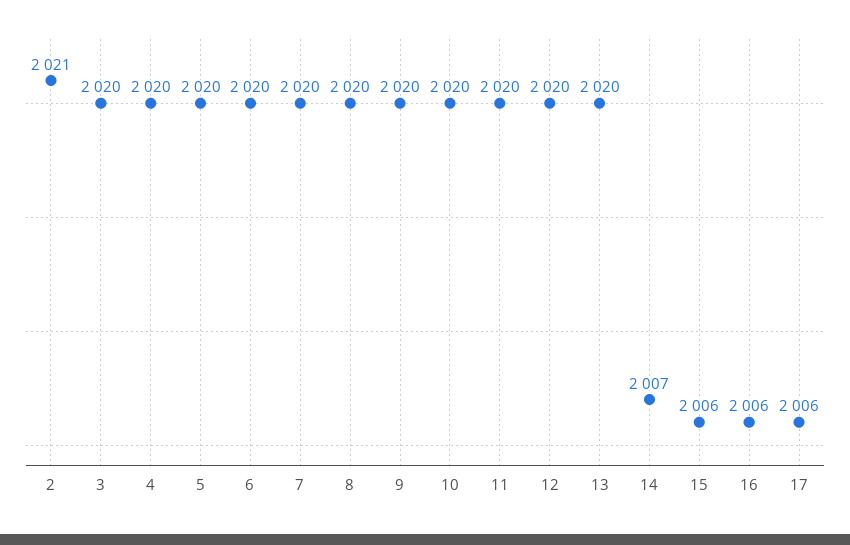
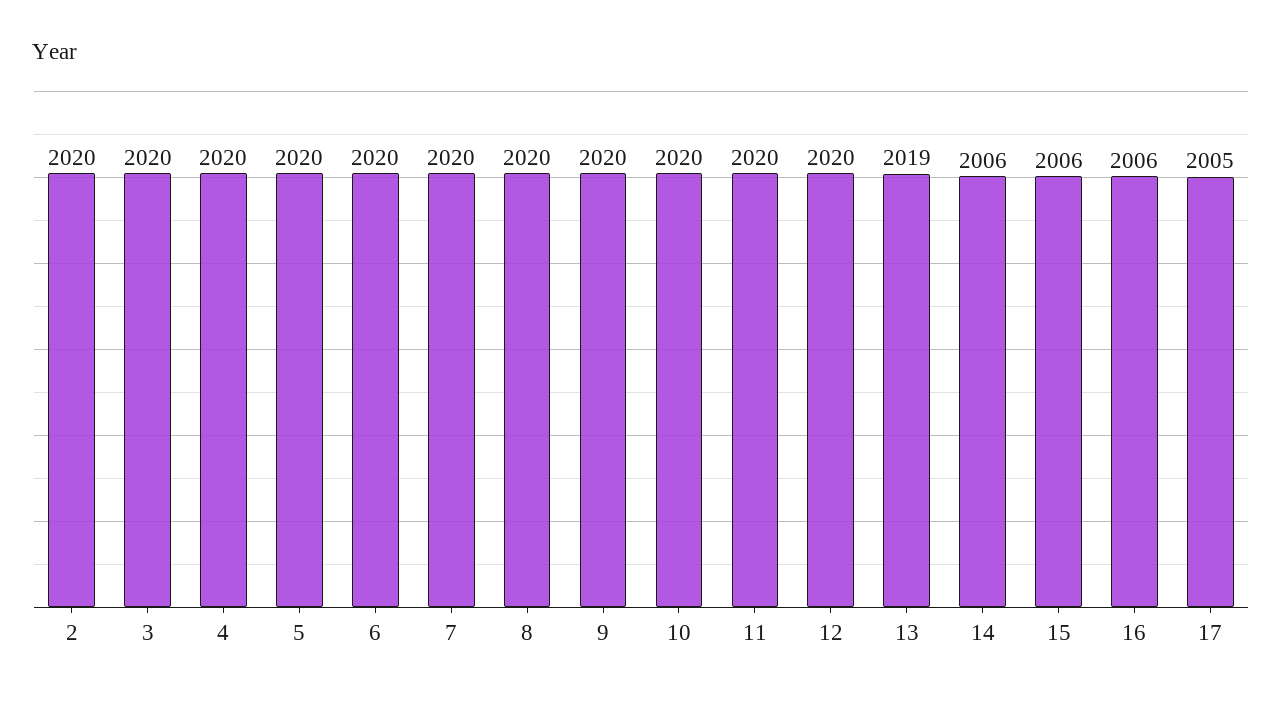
2: 2021 -> 2020
13: 2020 -> 2019
14: 2007 -> 2006
17: 2006 -> 2005

